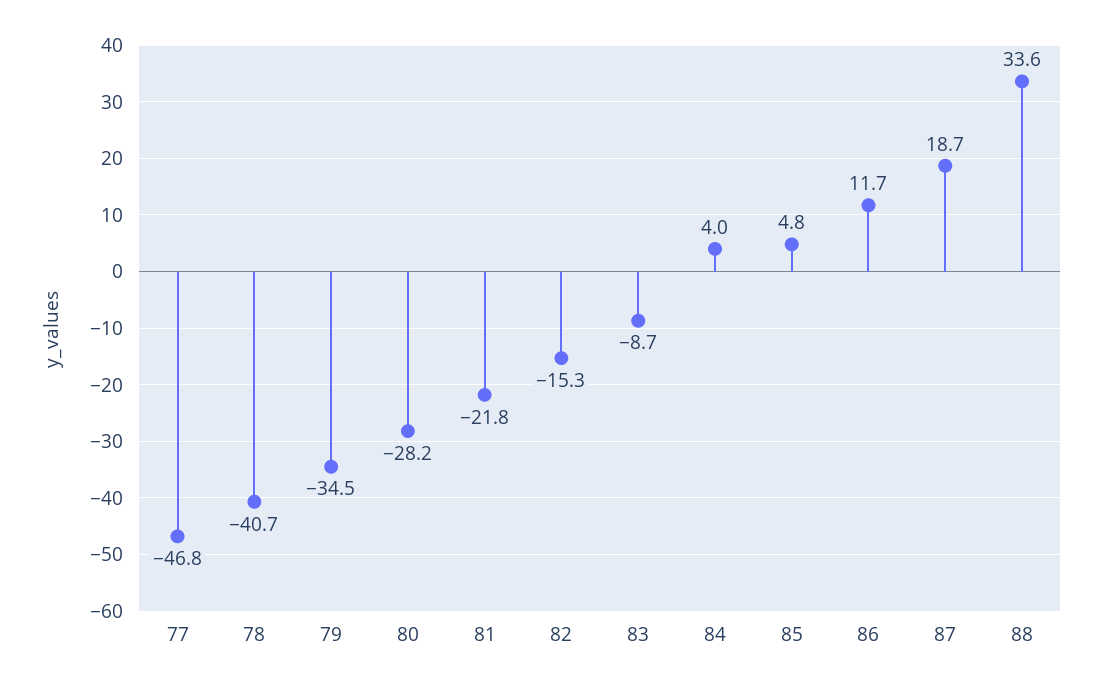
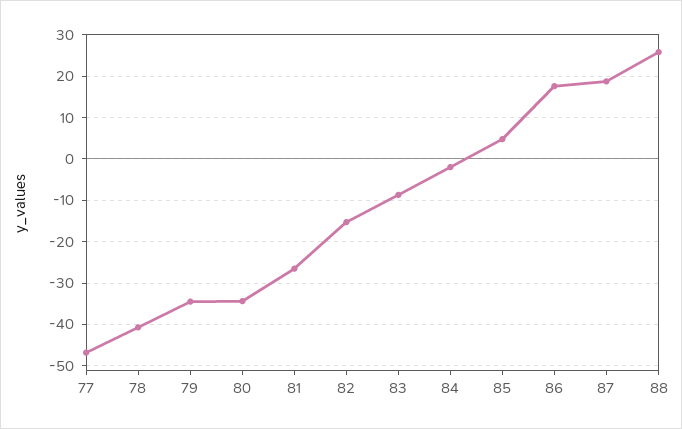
80: -28.2 -> -34
81: -21.8 -> -26
84: 4 -> -2
86: 11.7 -> 18
88: 33.6 -> 26

